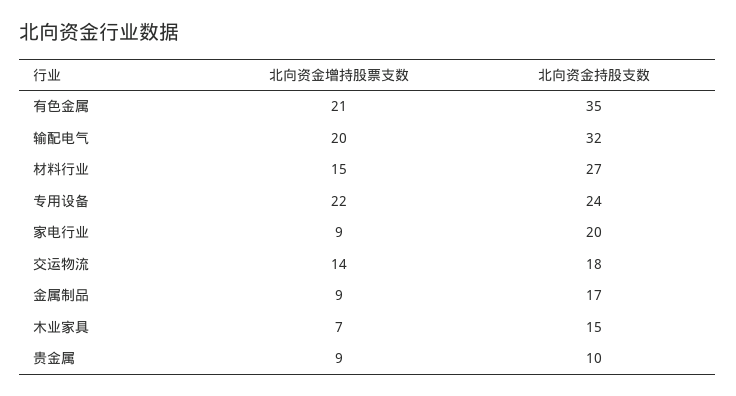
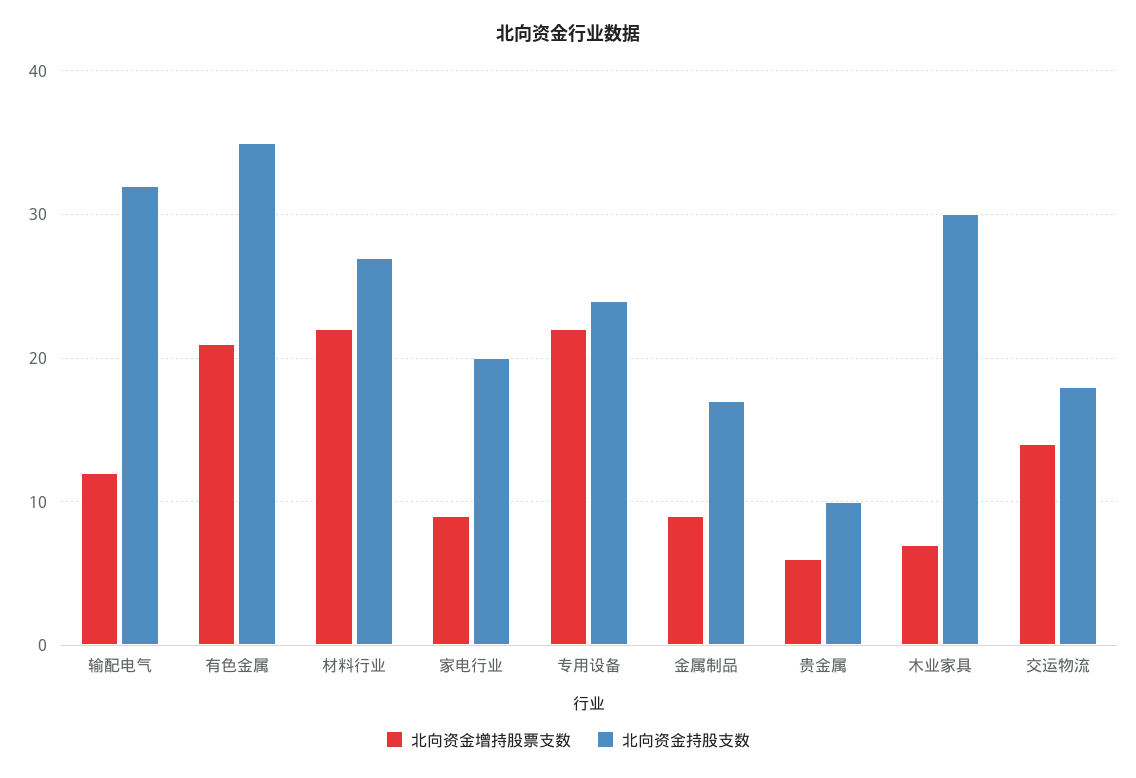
北向资金增持股票支数, 输配电气: 20 -> 12
北向资金增持股票支数, 材料行业: 15 -> 22
北向资金持股支数, 木业家具: 15 -> 30
北向资金增持股票支数, 贵金属: 9 -> 6

